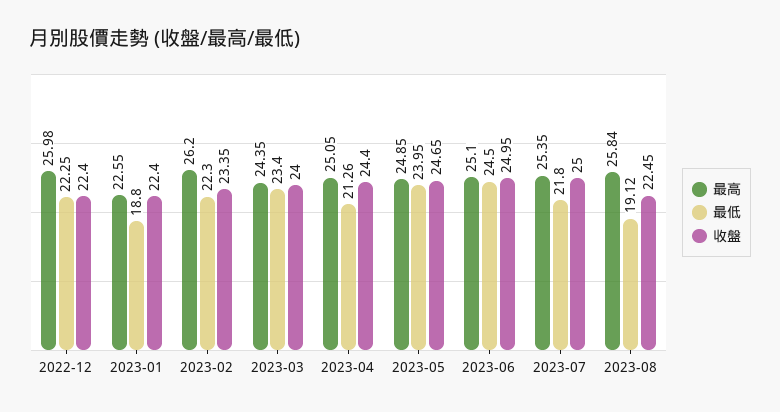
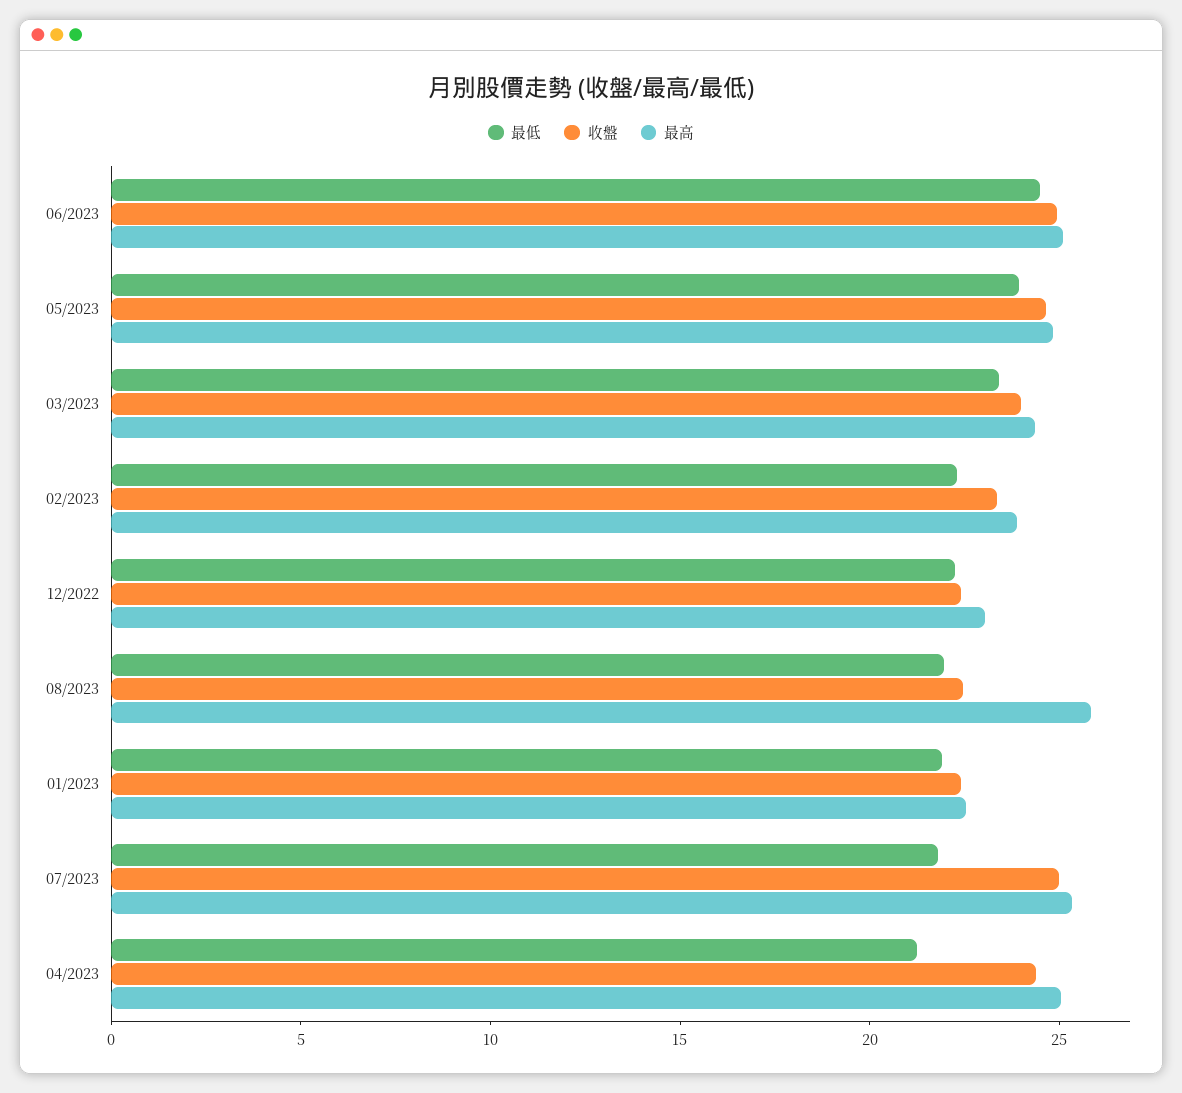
最高, 2022-12: 25.98 -> 23
最低, 2023-01: 18.8 -> 22
最高, 2023-02: 26.2 -> 24
最低, 2023-08: 19.12 -> 22

